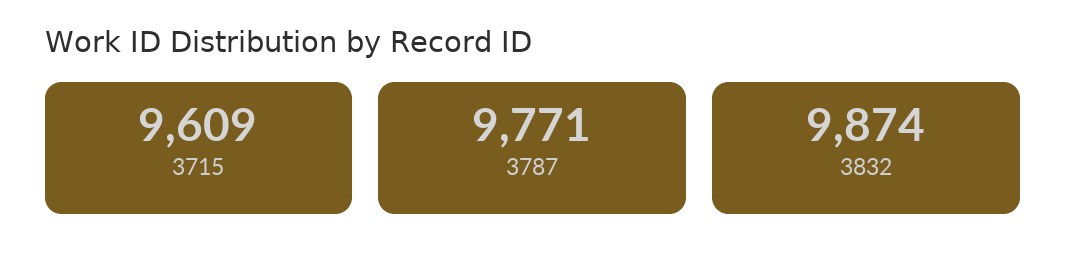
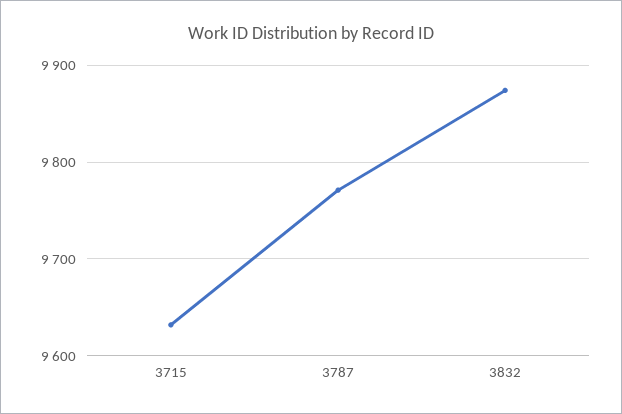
3715: 9609 -> 9630

